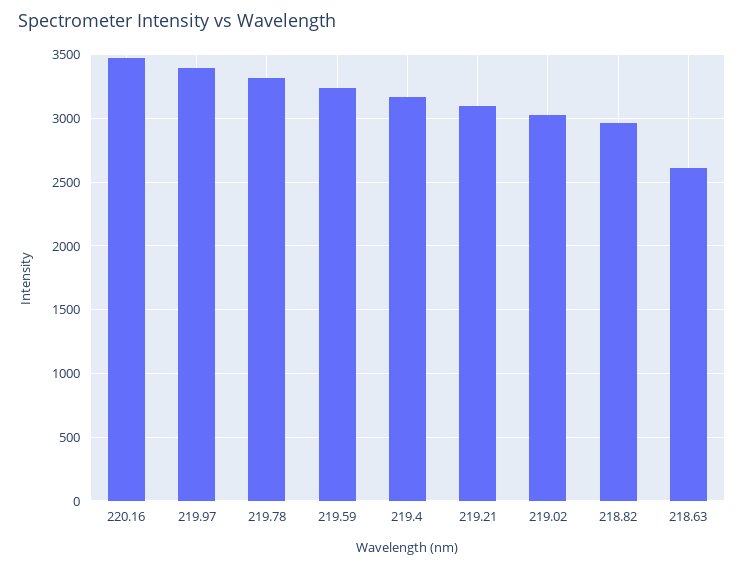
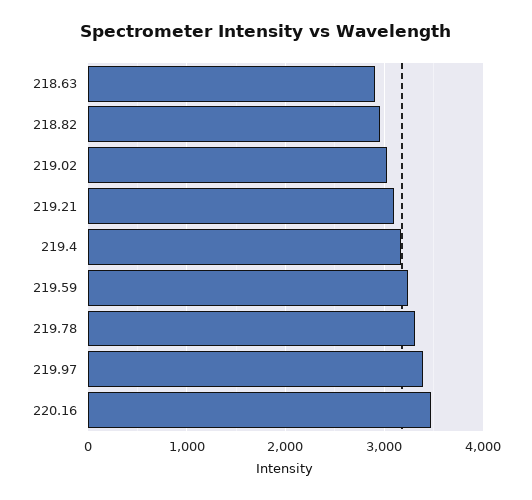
218.63: 2600 -> 2900

